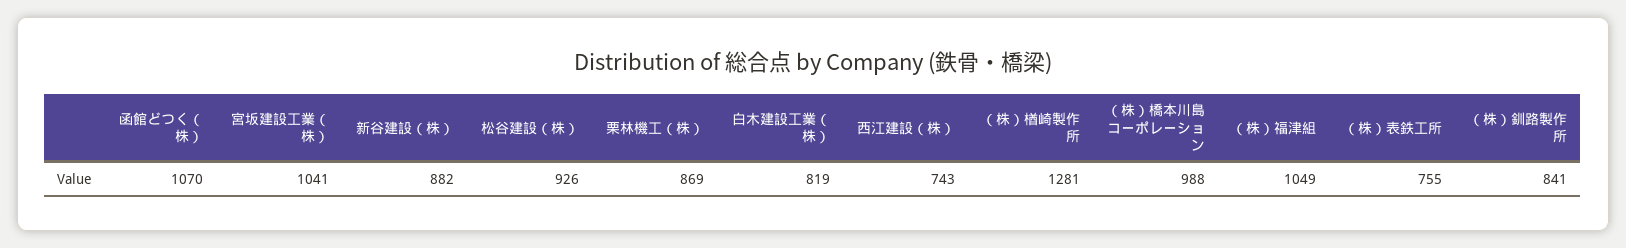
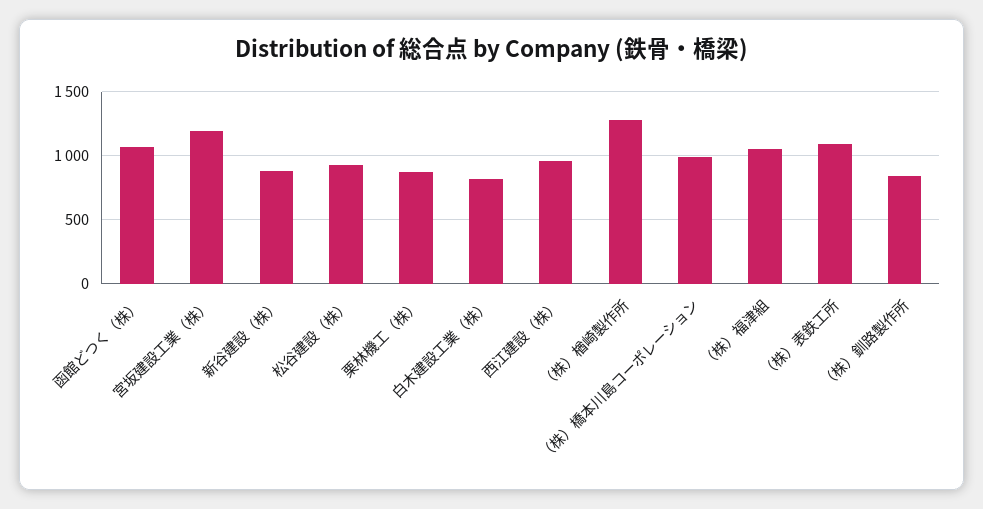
宮坂建設工業（株）: 1041 -> 1200
西江建設（株）: 743 -> 950
（株）表鉄工所: 755 -> 1100

